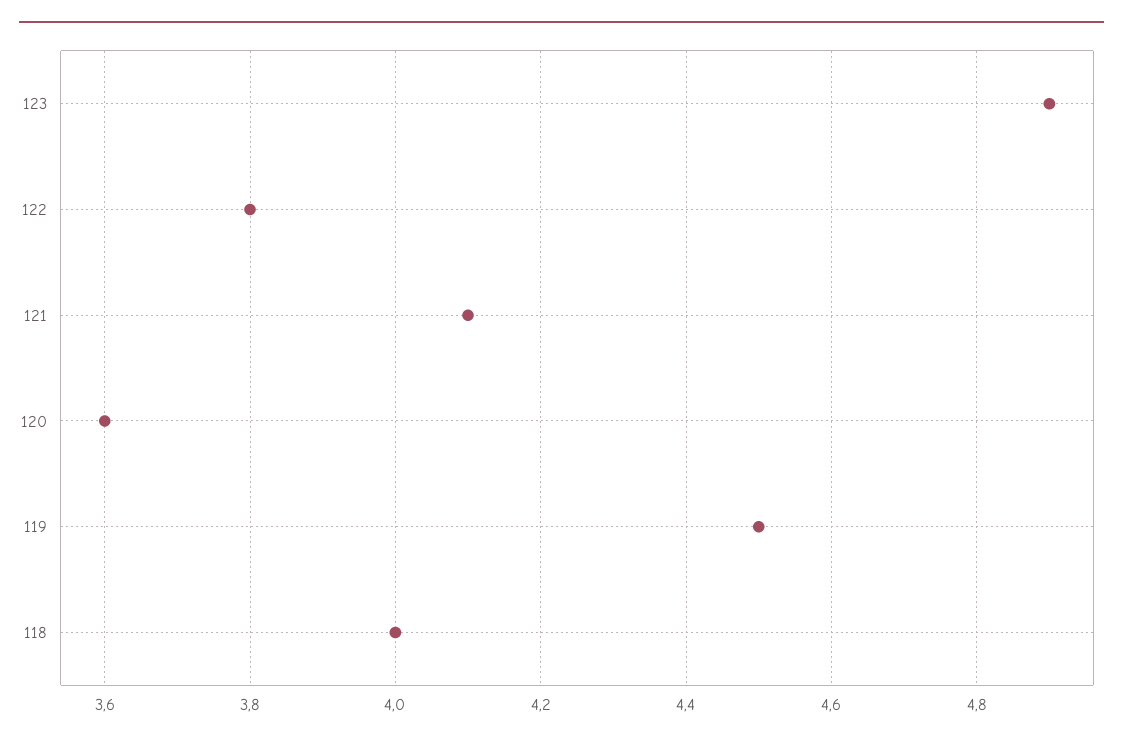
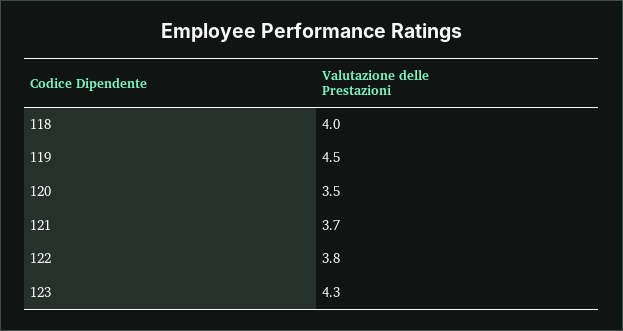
123: 4.9 -> 4.3
121: 4.1 -> 3.7
120: 3.6 -> 3.5

